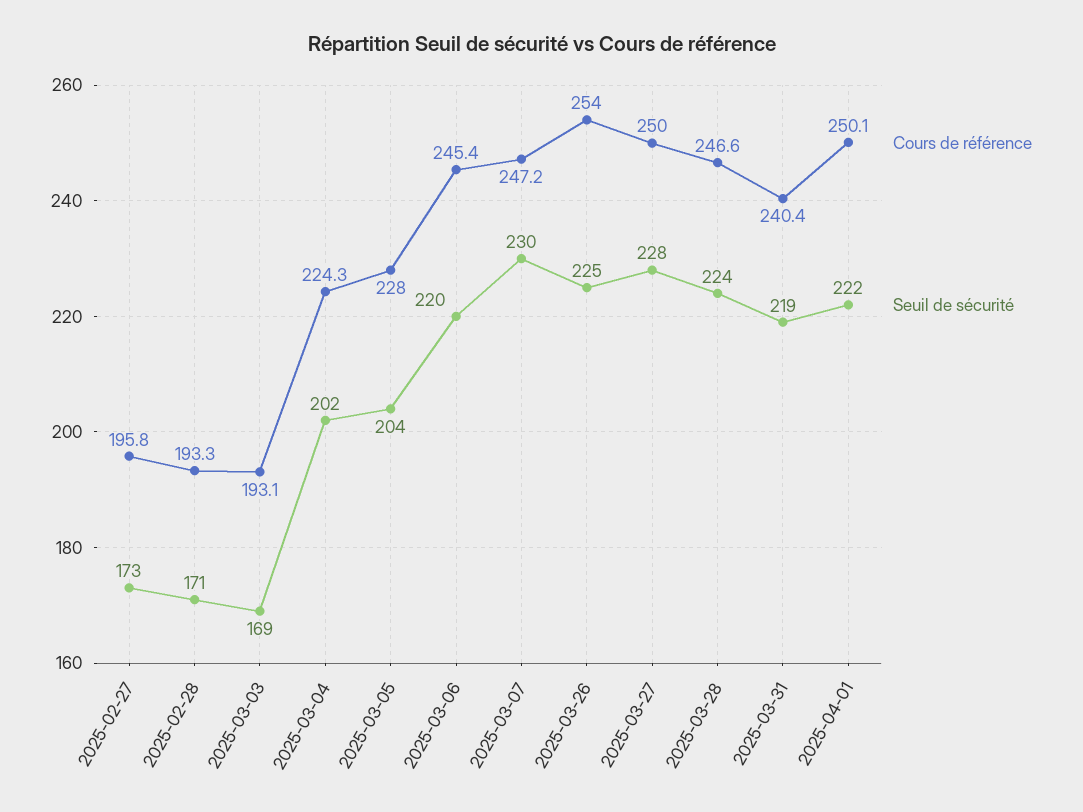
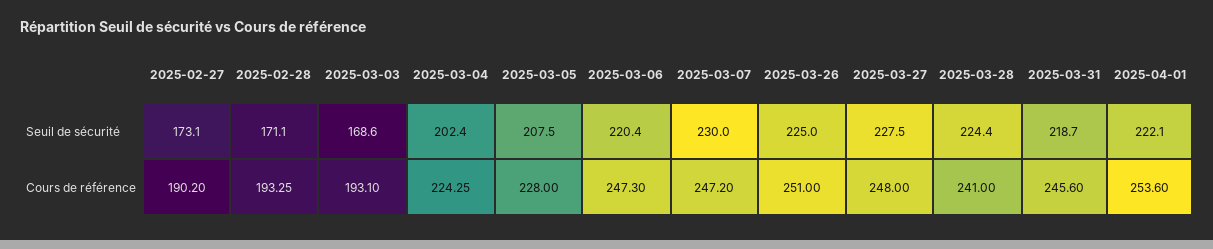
Cours de référence, 2025-02-27: 195.8 -> 190.2
Seuil de sécurité, 2025-03-05: 204 -> 207.5
Cours de référence, 2025-03-06: 245.4 -> 247.3
Cours de référence, 2025-03-26: 254 -> 251
Cours de référence, 2025-03-27: 250 -> 248
Cours de référence, 2025-03-28: 246.6 -> 241
Cours de référence, 2025-03-31: 240.4 -> 245.6
Cours de référence, 2025-04-01: 250.1 -> 253.6

